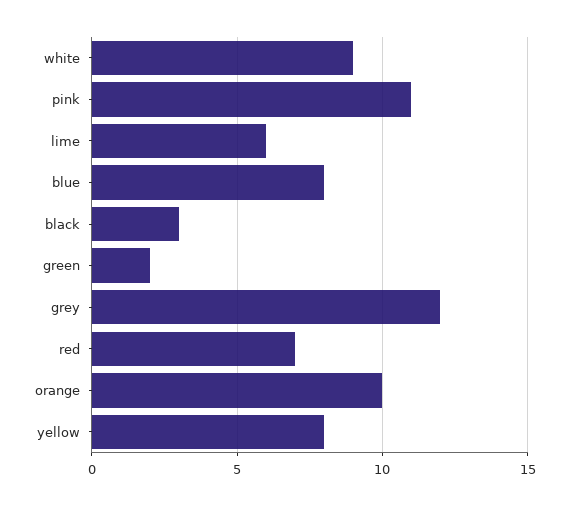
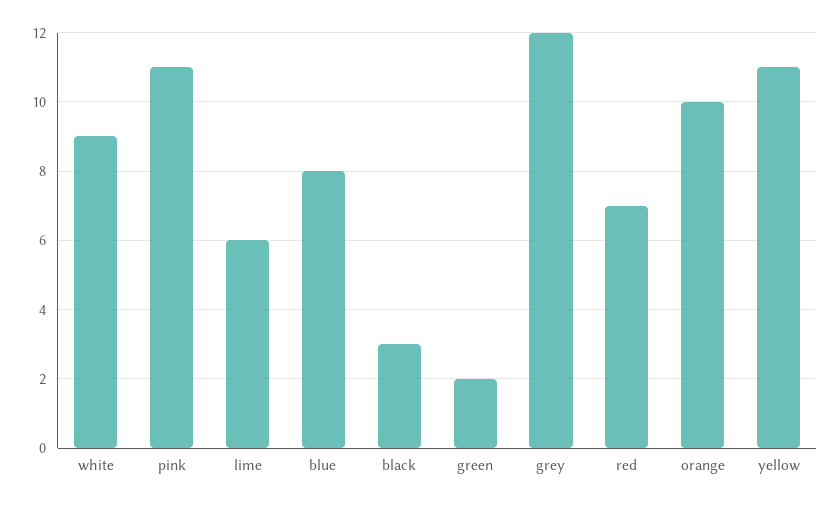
yellow: 8 -> 11

